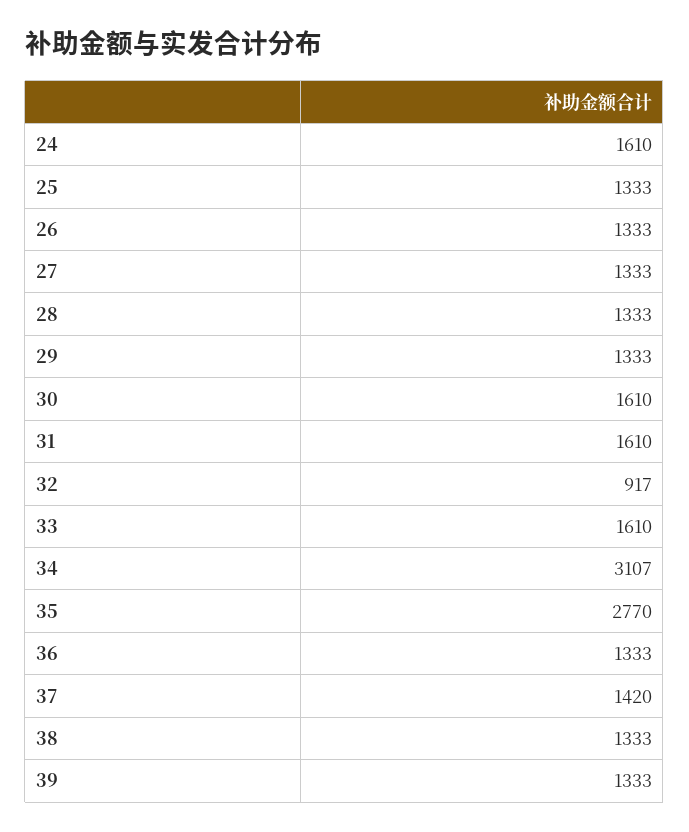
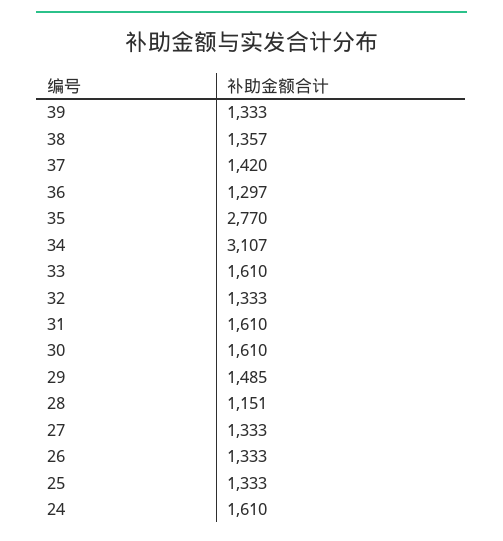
28: 1333 -> 1151
29: 1333 -> 1485
32: 917 -> 1333
36: 1333 -> 1297
38: 1333 -> 1357

